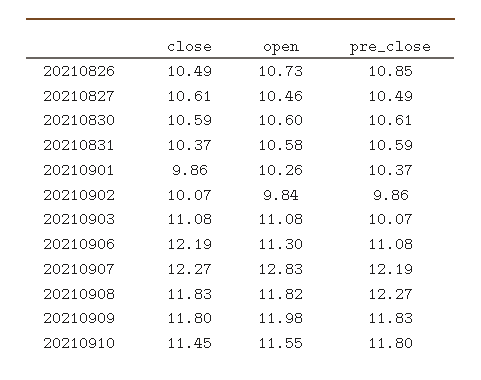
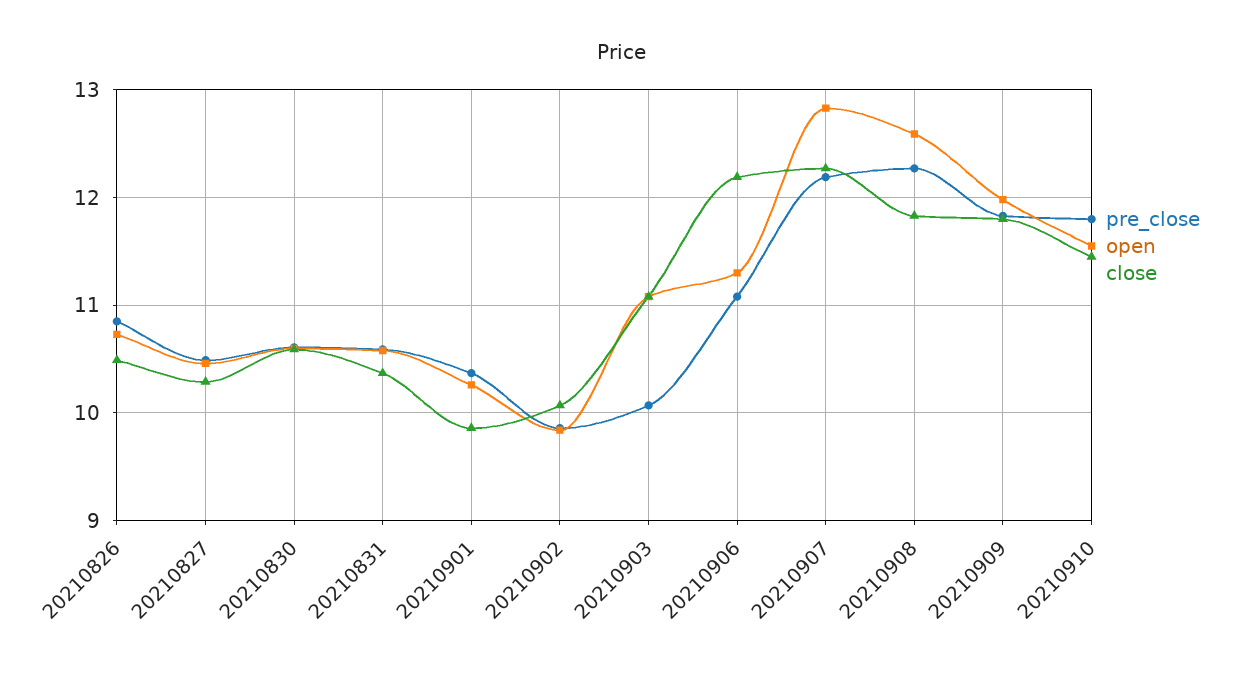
close, 20210827: 10.61 -> 10.3
open, 20210908: 11.82 -> 12.6

